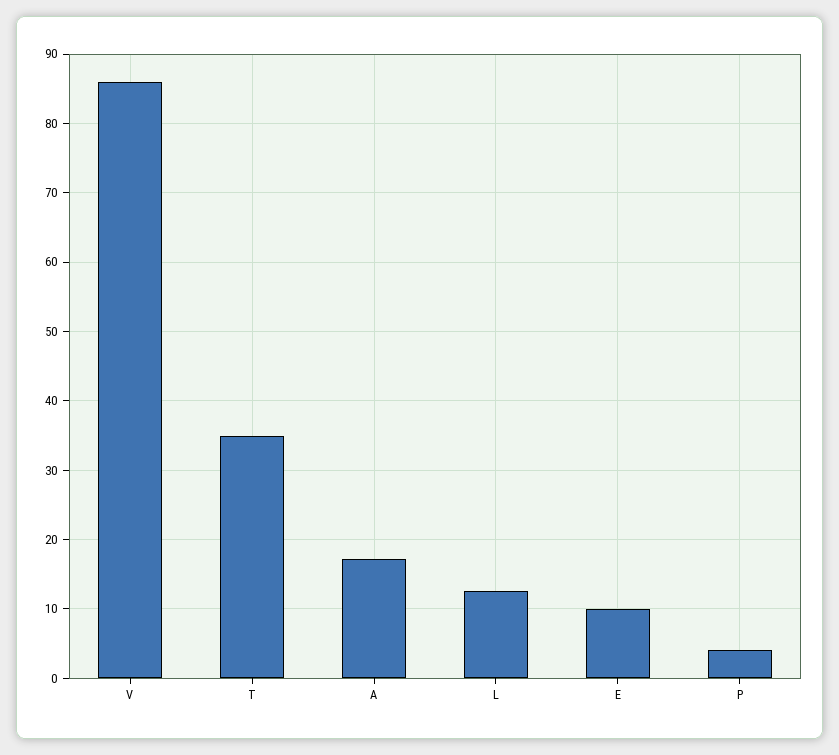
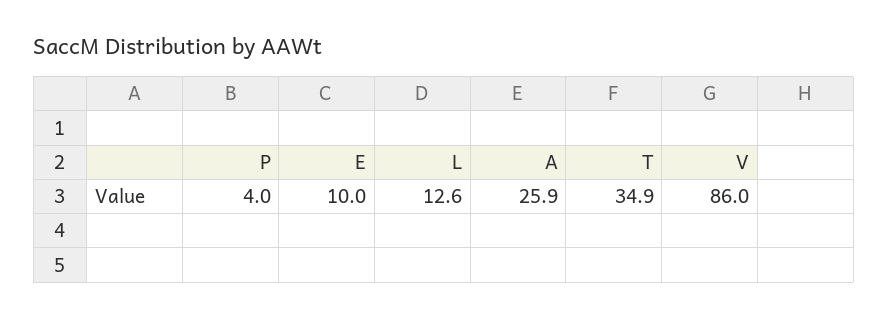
A: 17 -> 25.9

